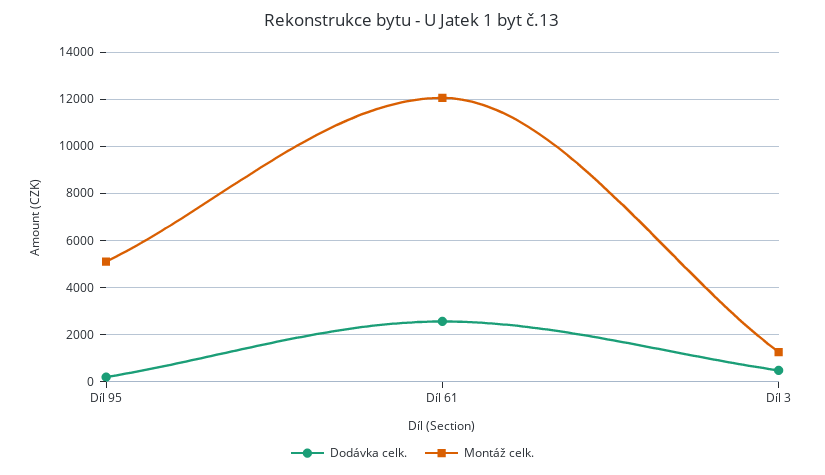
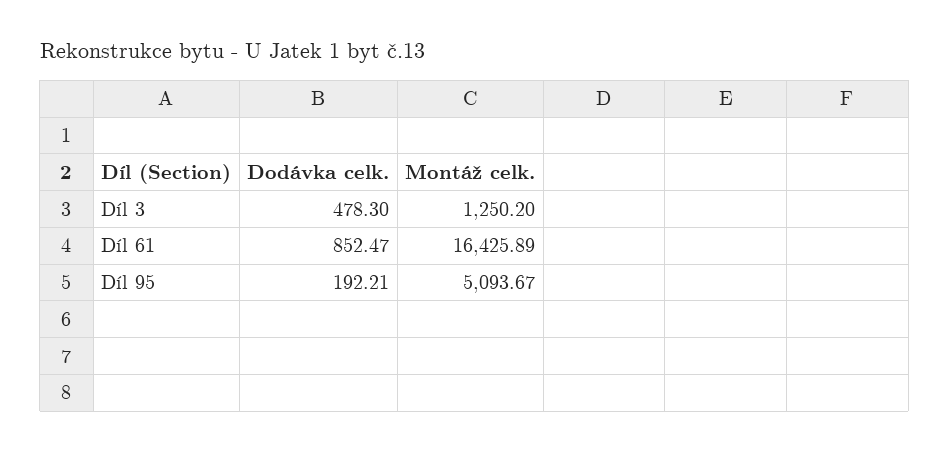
Dodávka celk., Díl 61: 2500 -> 852.47
Montáž celk., Díl 61: 12000 -> 16425.89

